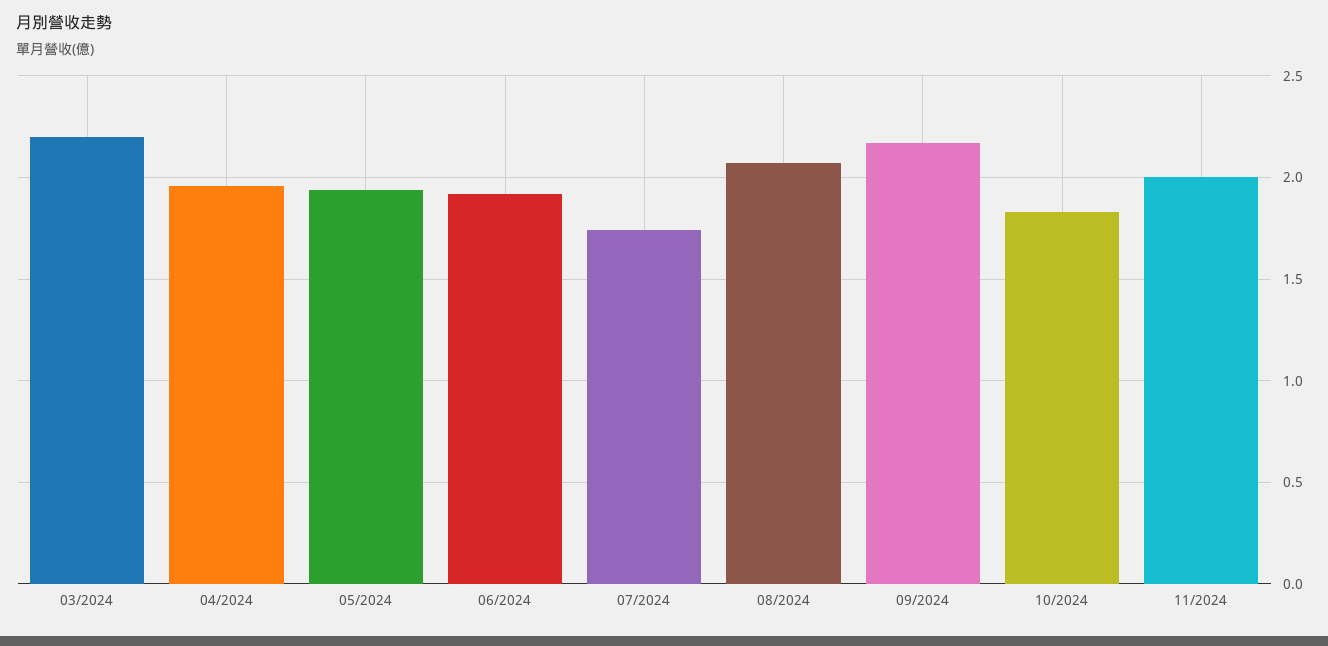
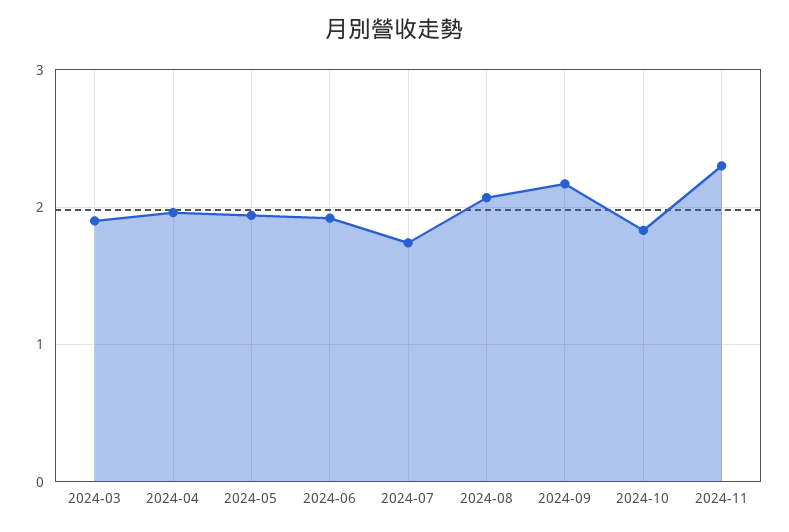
03/2024: 2.2 -> 1.9
11/2024: 2 -> 2.3

